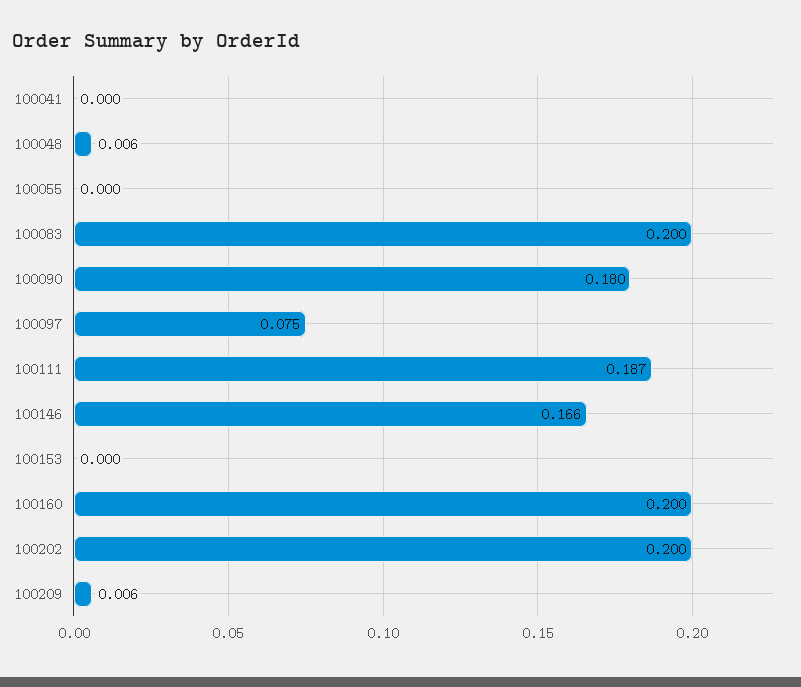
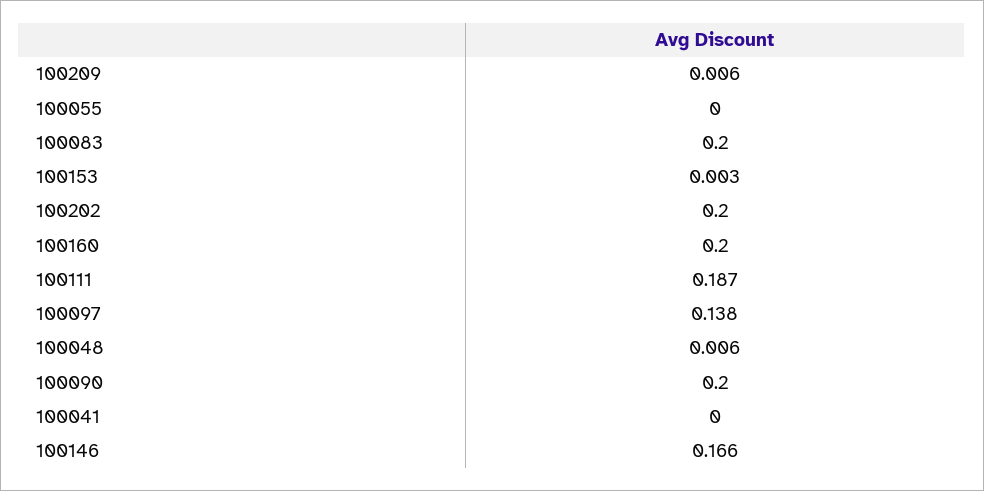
100090: 0.18 -> 0.2
100097: 0.075 -> 0.138
100153: 0 -> 0.003

